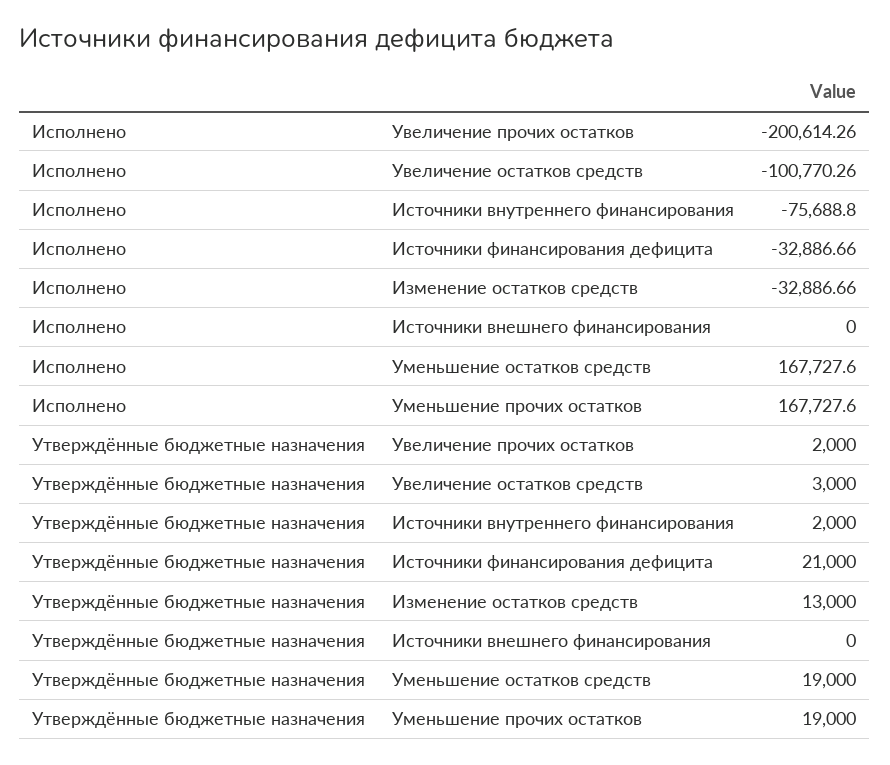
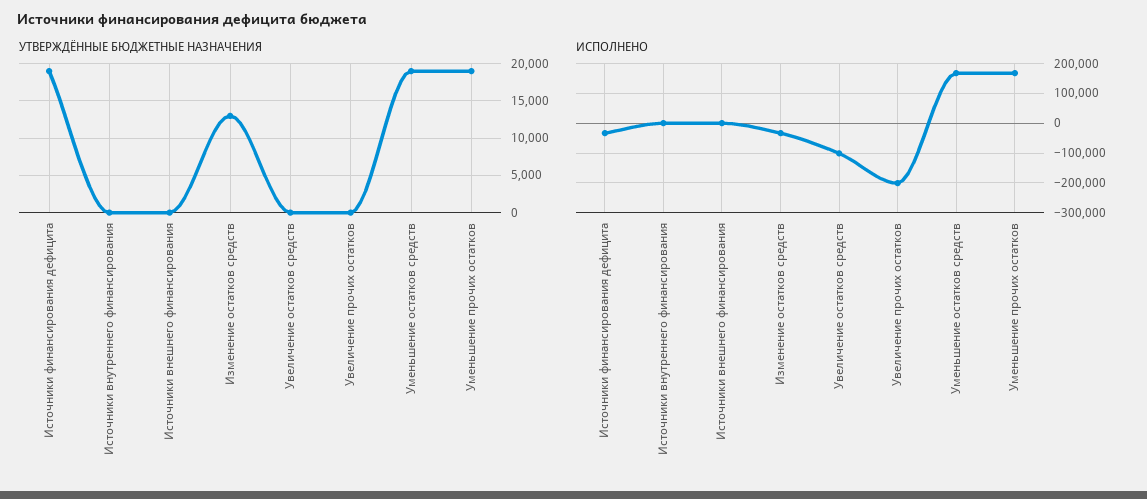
Исполнено, Источники внутреннего финансирования: -75688.8 -> 0
Утверждённые бюджетные назначения, Увеличение прочих остатков: 2000 -> 0
Утверждённые бюджетные назначения, Увеличение остатков средств: 3000 -> 0
Утверждённые бюджетные назначения, Источники внутреннего финансирования: 2000 -> 0
Утверждённые бюджетные назначения, Источники финансирования дефицита: 21000 -> 19000

